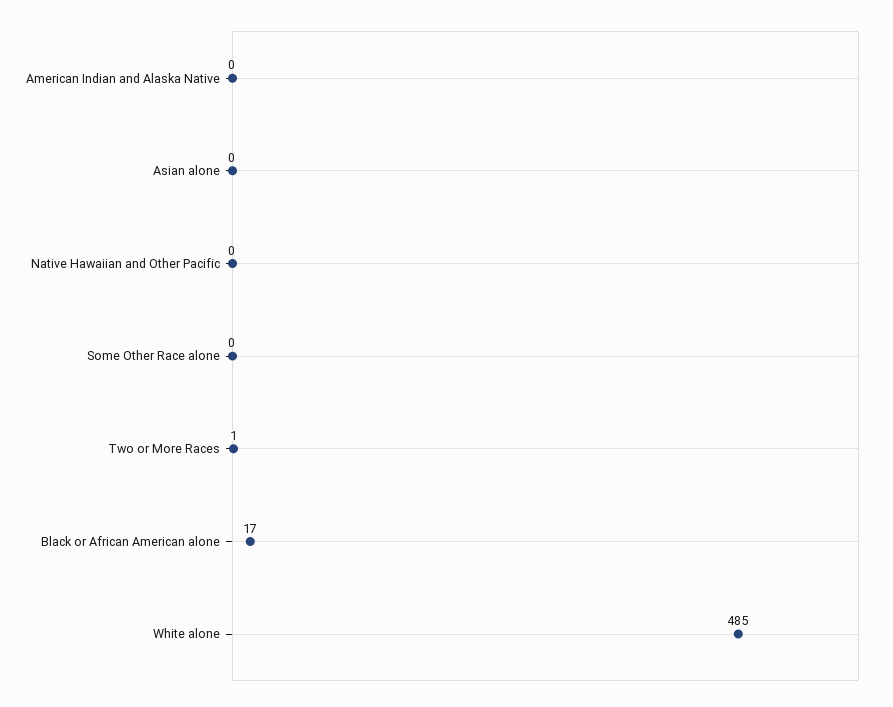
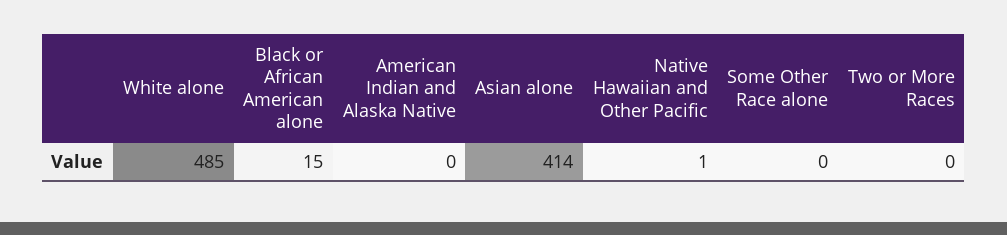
Asian alone: 0 -> 414
Native Hawaiian and Other Pacific: 0 -> 1
Two or More Races: 1 -> 0
Black or African American alone: 17 -> 15

